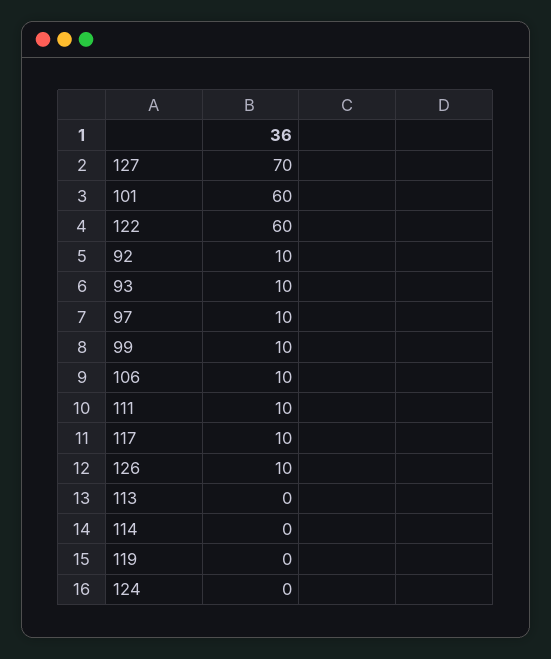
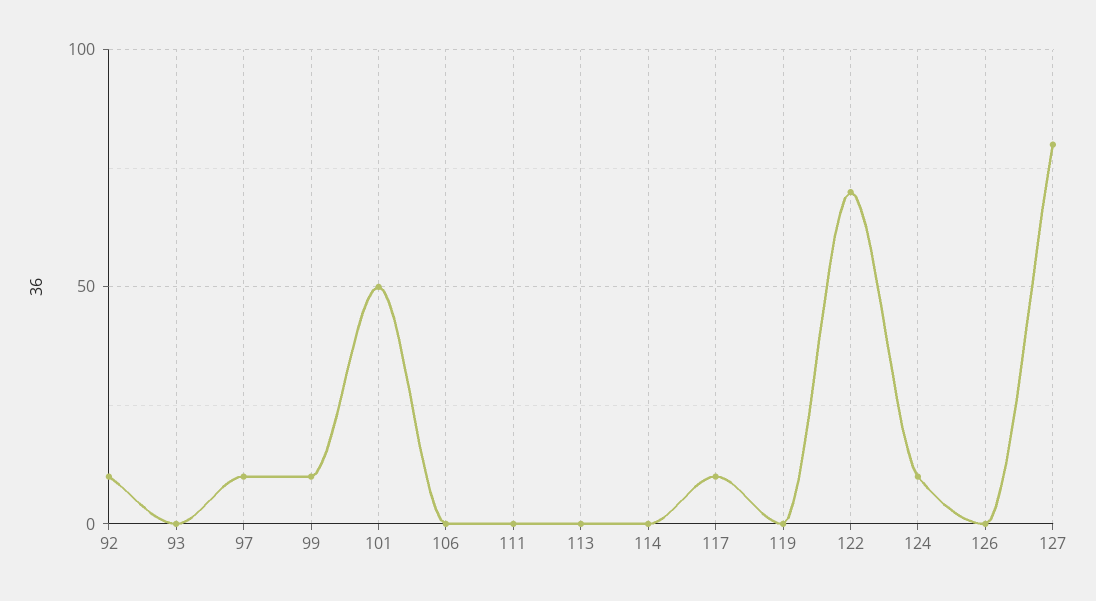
127: 70 -> 80
101: 60 -> 50
122: 60 -> 70
93: 10 -> 0
106: 10 -> 0
111: 10 -> 0
126: 10 -> 0
124: 0 -> 10

